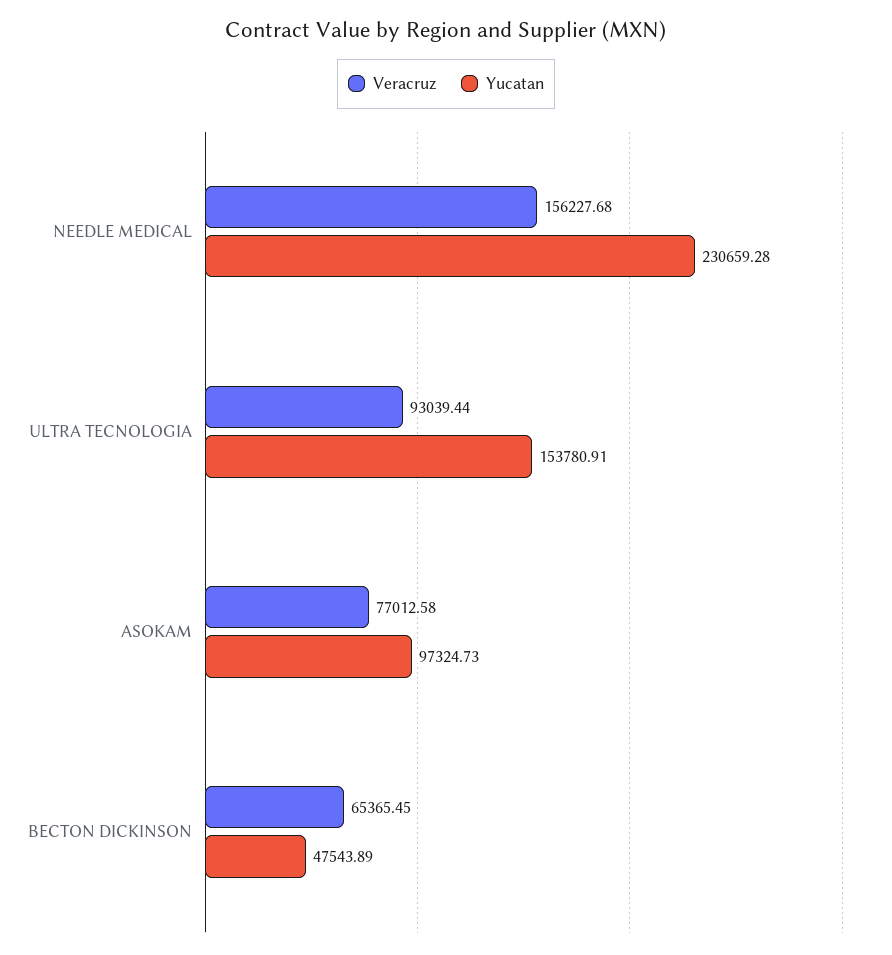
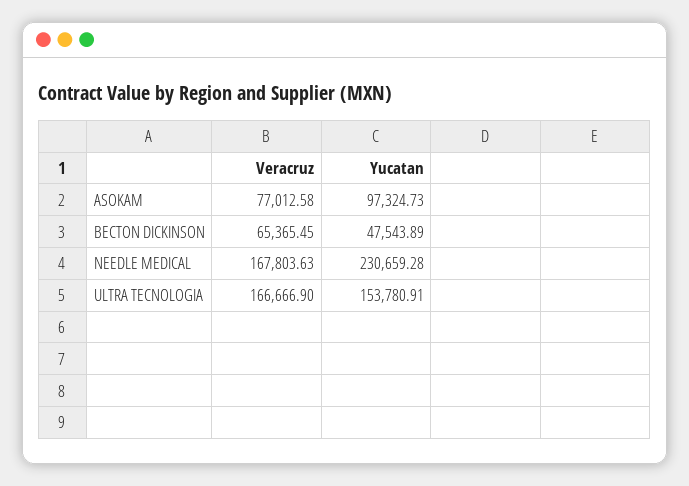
Veracruz, NEEDLE MEDICAL: 156227.68 -> 167803.63
Veracruz, ULTRA TECNOLOGIA: 93039.44 -> 166666.9

